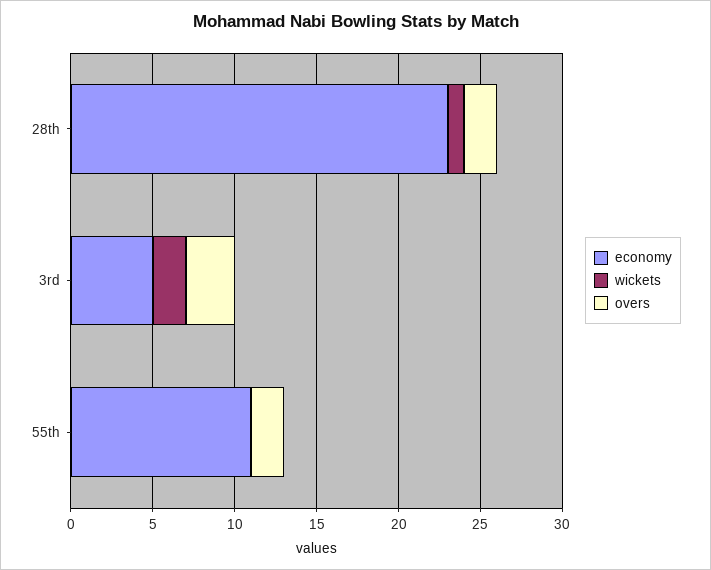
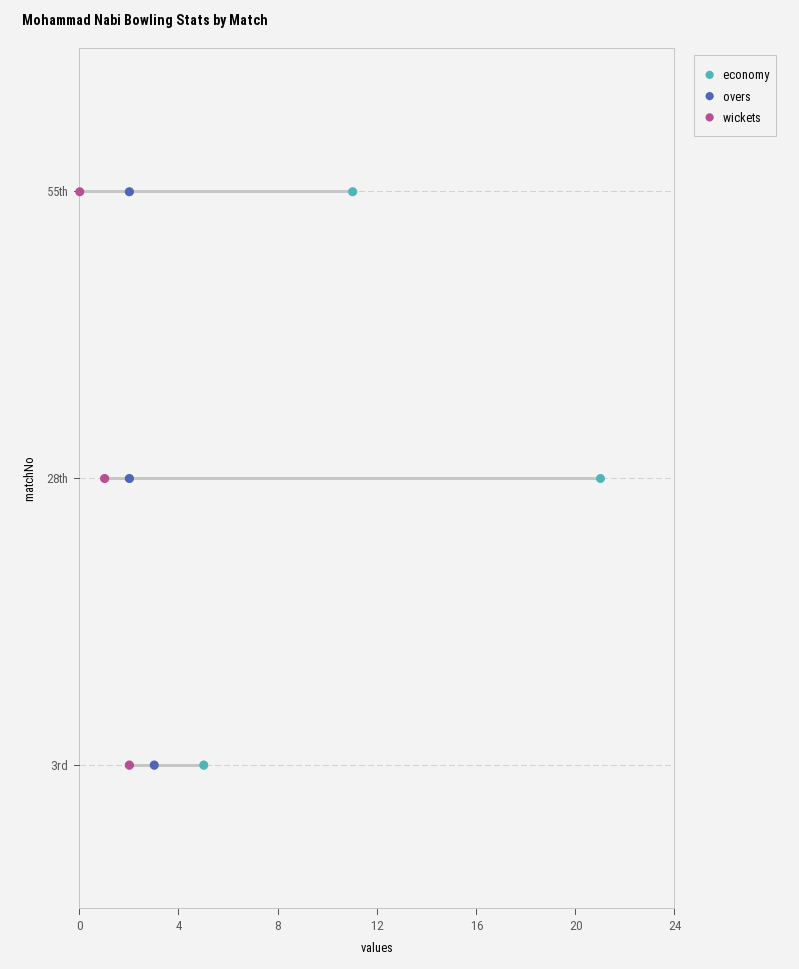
economy, 28th: 23 -> 21

